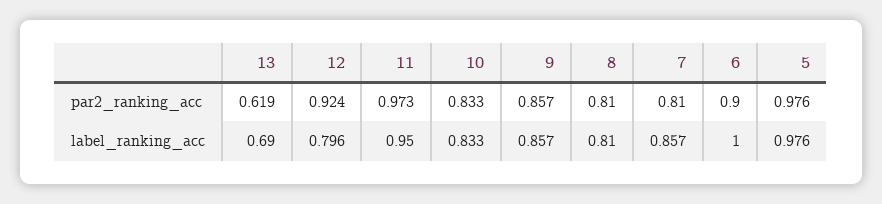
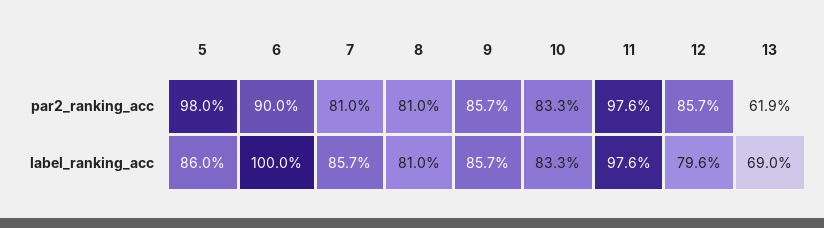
12, par2_ranking_acc: 0.924 -> 0.857
11, par2_ranking_acc: 0.973 -> 0.976
5, par2_ranking_acc: 0.976 -> 0.98
11, label_ranking_acc: 0.95 -> 0.976
5, label_ranking_acc: 0.976 -> 0.86

